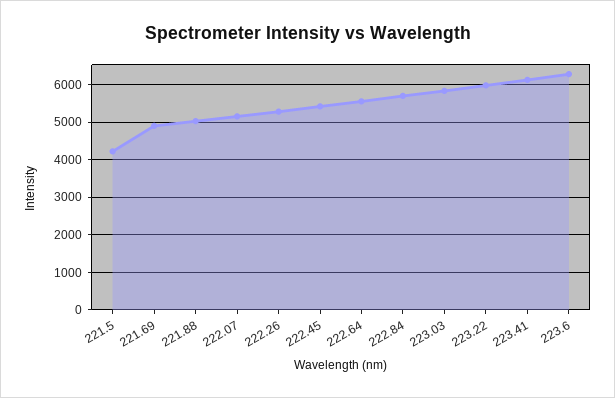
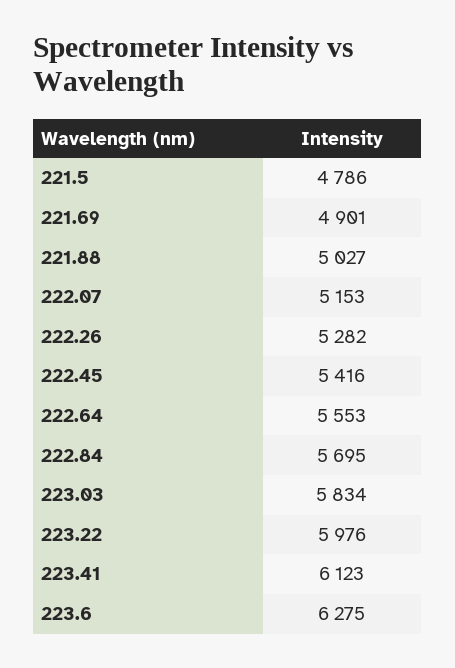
221.5: 4200 -> 4786

